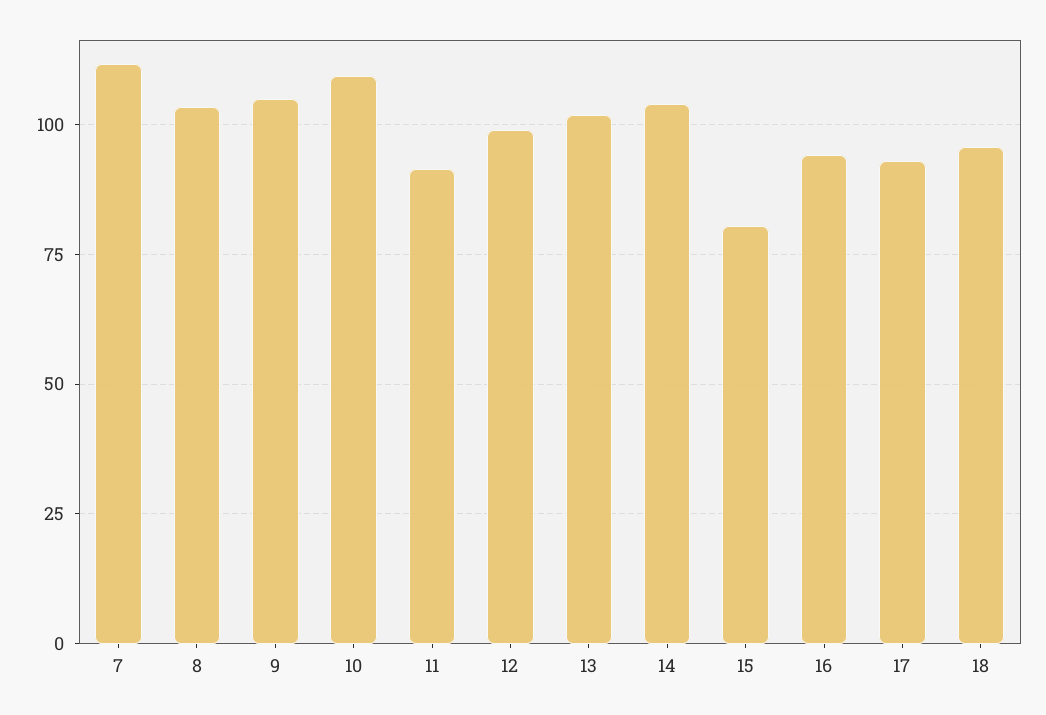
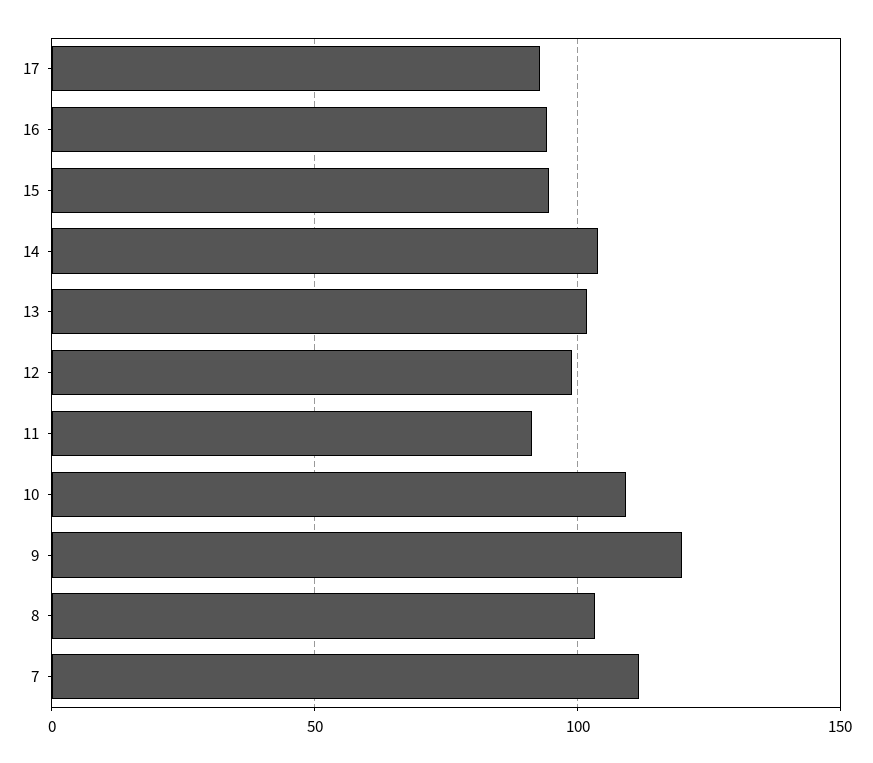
9: 105 -> 120
15: 80 -> 95
18: 95 -> none

